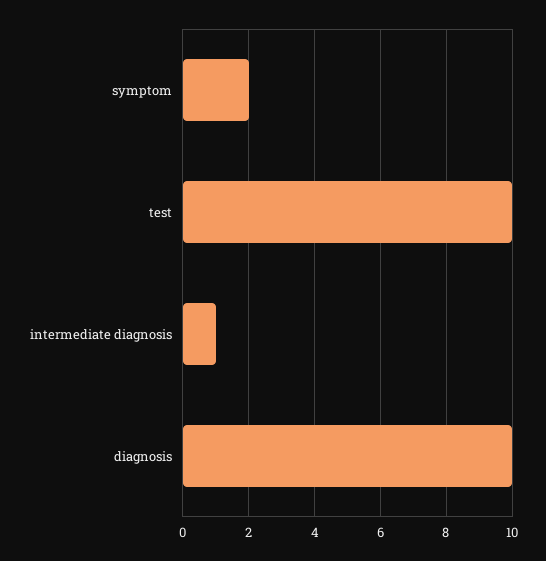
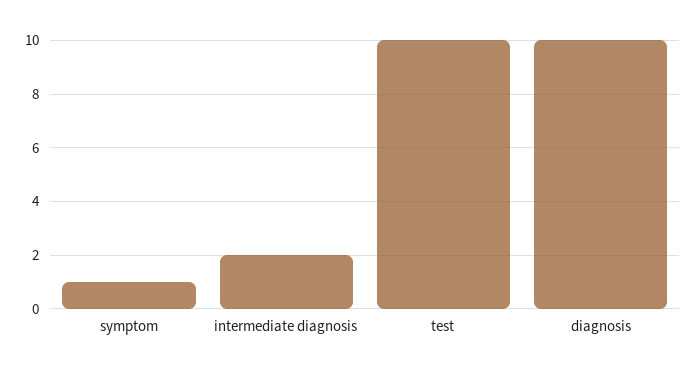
symptom: 2 -> 1
intermediate diagnosis: 1 -> 2

